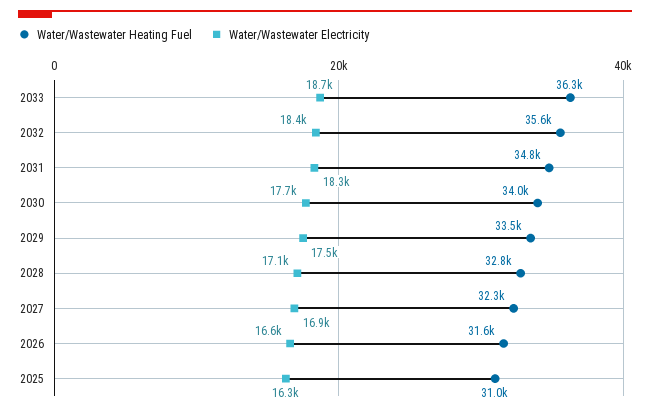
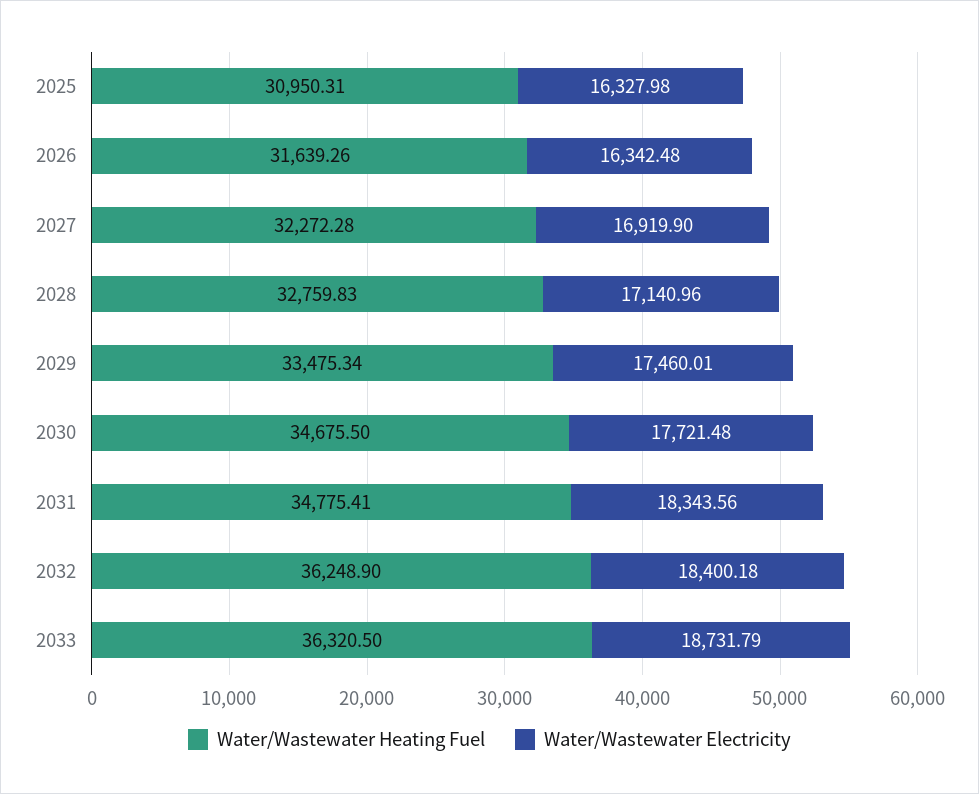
Water/Wastewater Heating Fuel, 2032: 35600 -> 36248.9
Water/Wastewater Heating Fuel, 2030: 34000 -> 34675.5
Water/Wastewater Electricity, 2026: 16600 -> 16342.48

